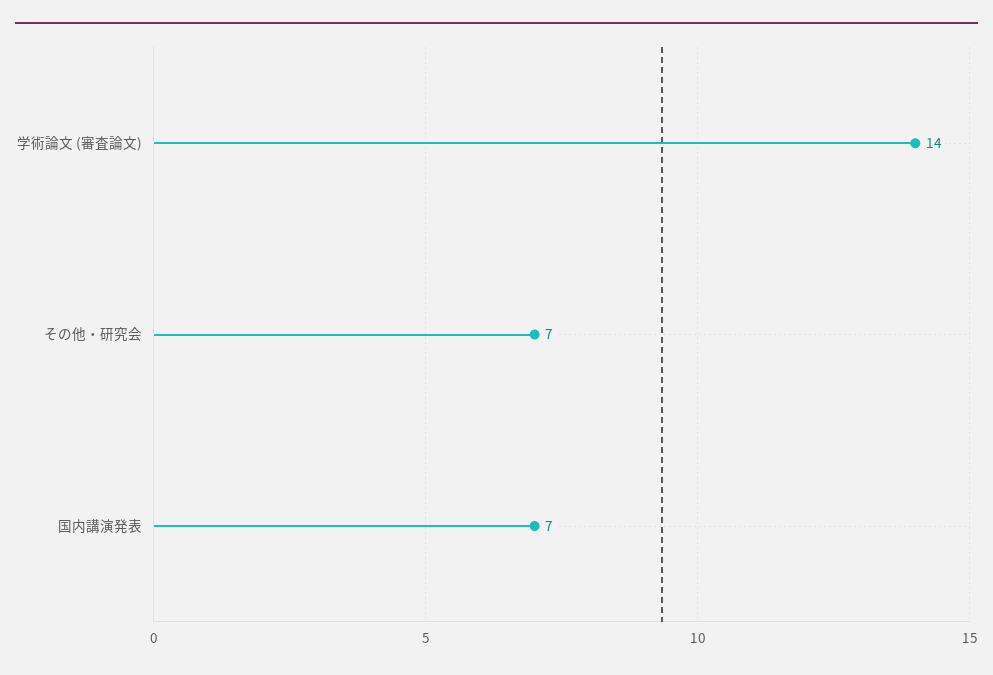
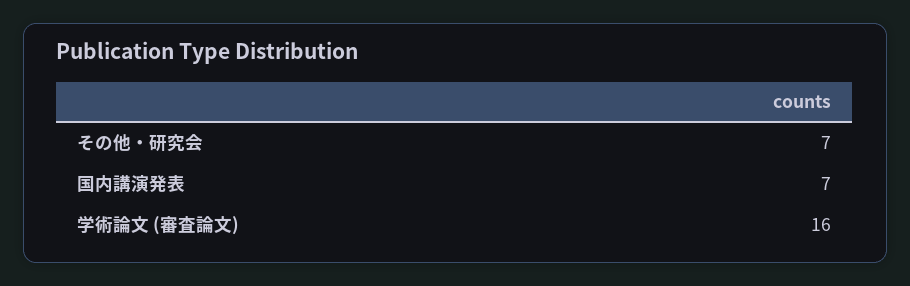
学術論文 (審査論文): 14 -> 16

